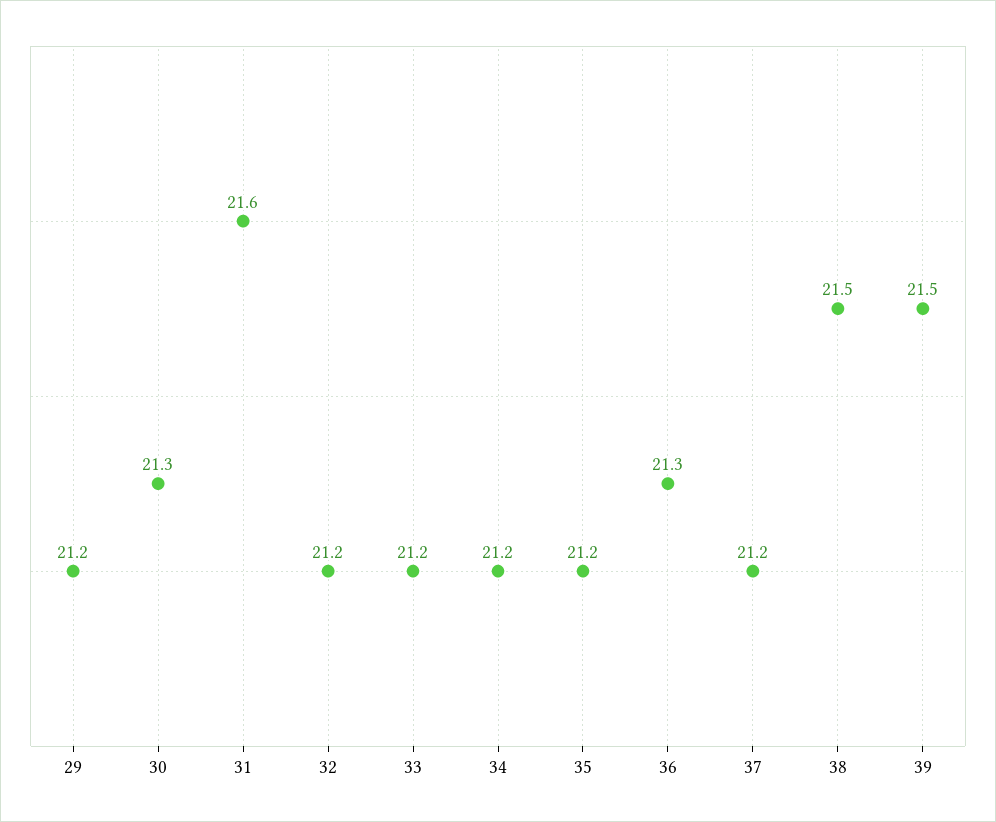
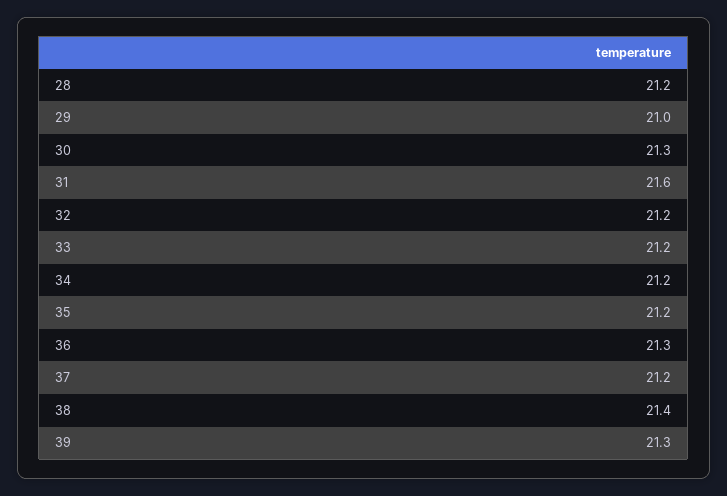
29: 21.2 -> 21
38: 21.5 -> 21.4
39: 21.5 -> 21.3
28: none -> 21.2

